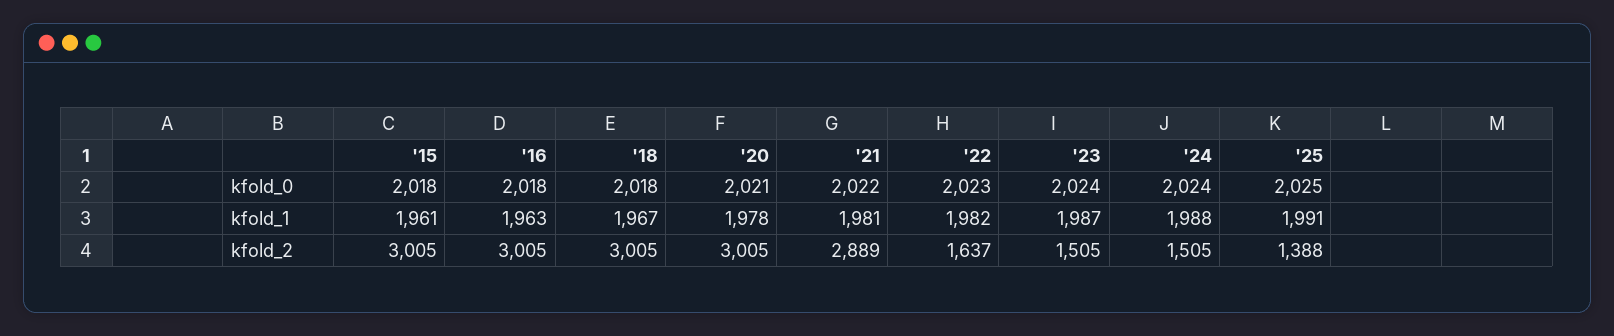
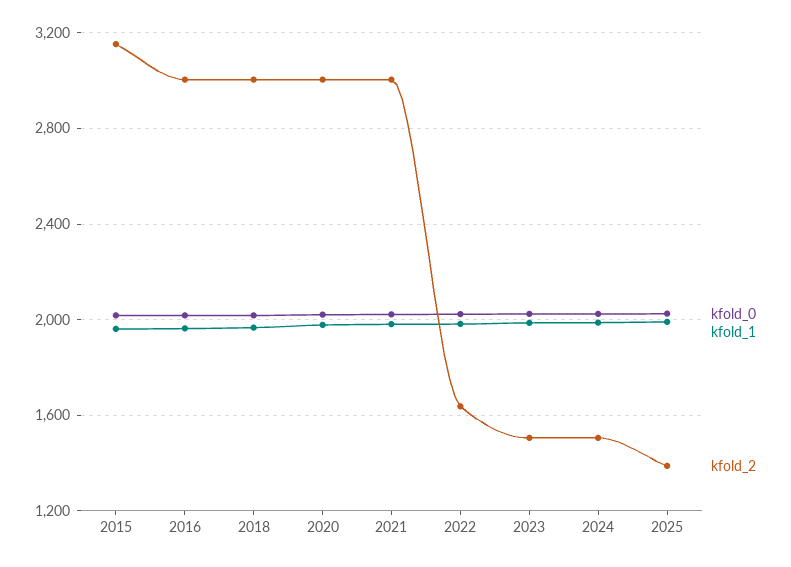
kfold_2, '15: 3005 -> 3150
kfold_2, '21: 2889 -> 3000

